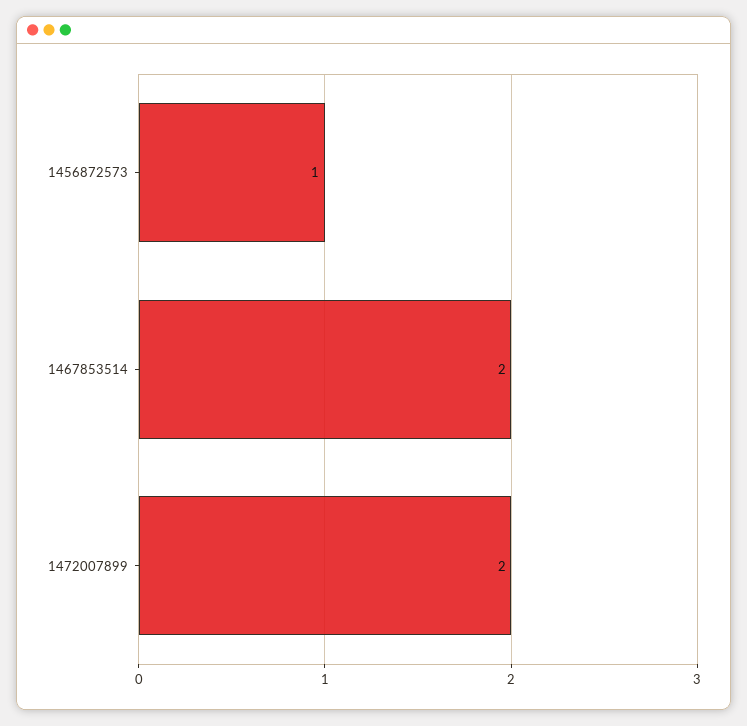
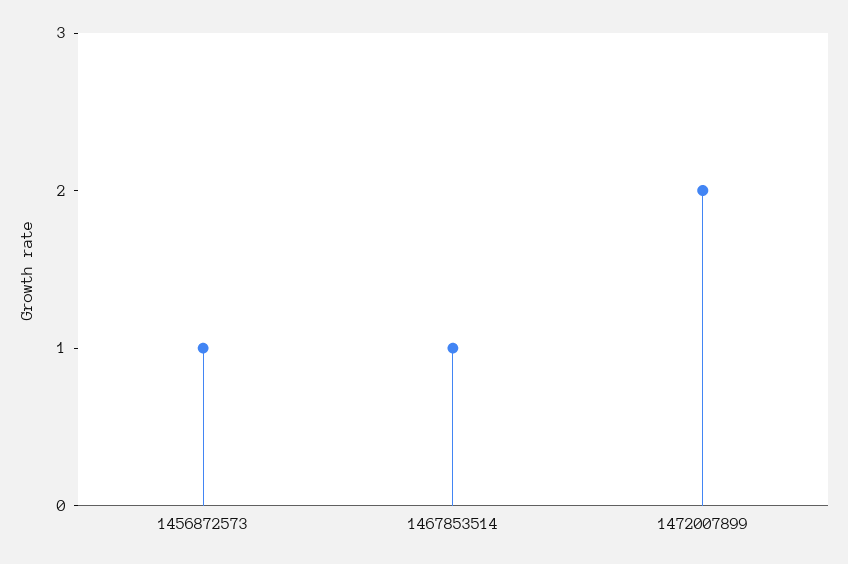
1467853514: 2 -> 1

